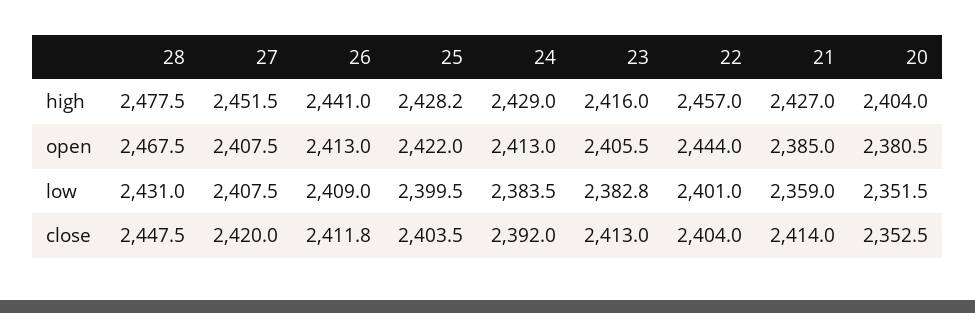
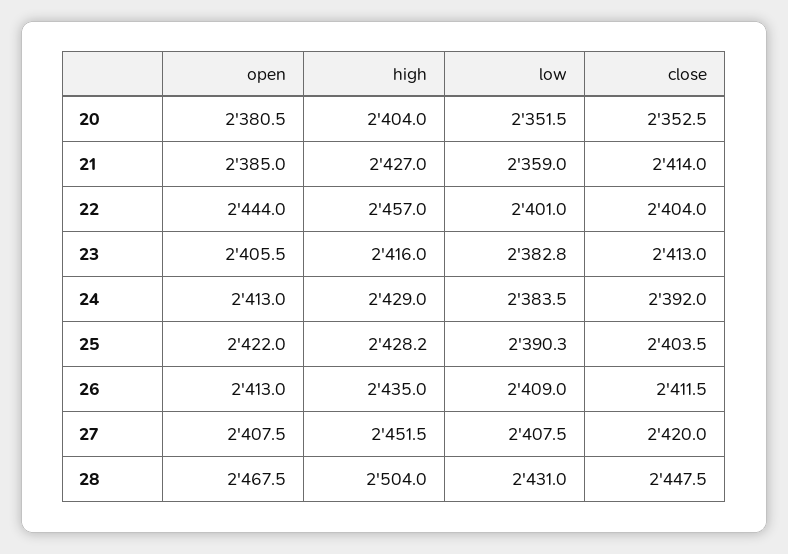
28, high: 2477.5 -> 2504
26, high: 2441 -> 2435
25, low: 2399.5 -> 2390.3
26, close: 2411.8 -> 2411.5

